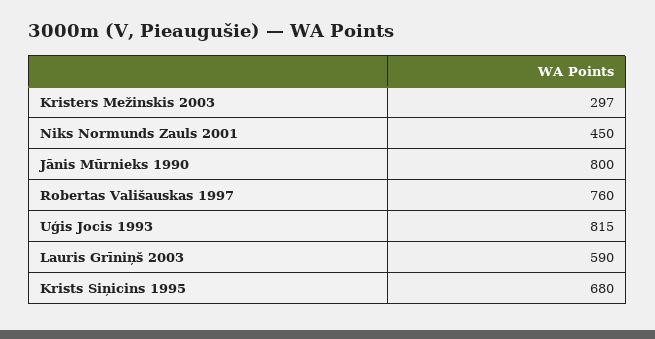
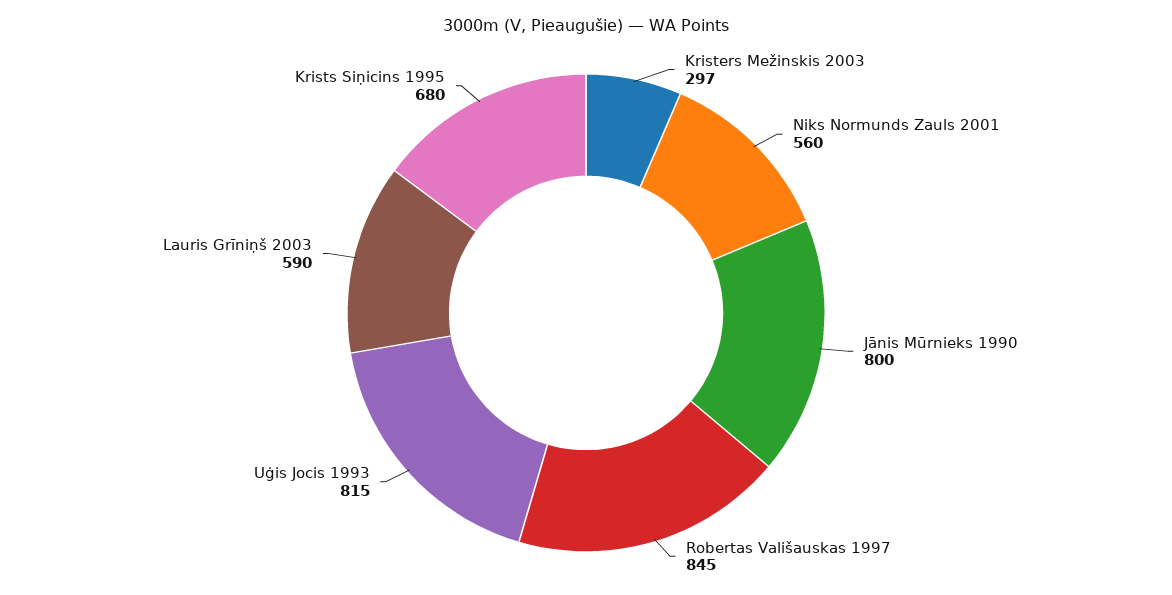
Niks Normunds Zauls 2001: 450 -> 560
Robertas Vališauskas 1997: 760 -> 845

